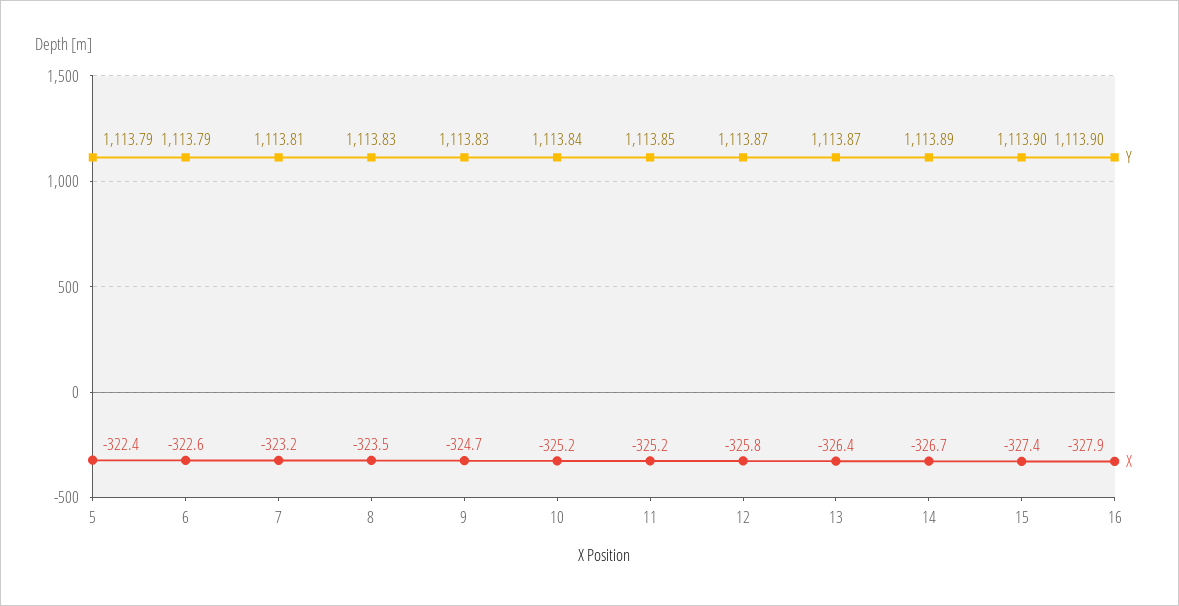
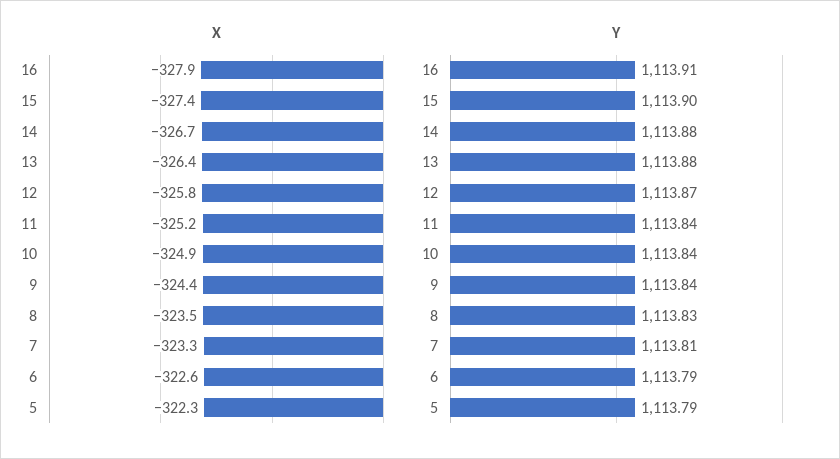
X, 5: -322.4 -> -322.3
X, 7: -323.2 -> -323.3
Y, 9: 1113.83 -> 1113.84
X, 9: -324.7 -> -324.4
X, 10: -325.2 -> -324.9
Y, 11: 1113.85 -> 1113.84
Y, 13: 1113.87 -> 1113.88
Y, 14: 1113.89 -> 1113.88
Y, 16: 1113.9 -> 1113.91

